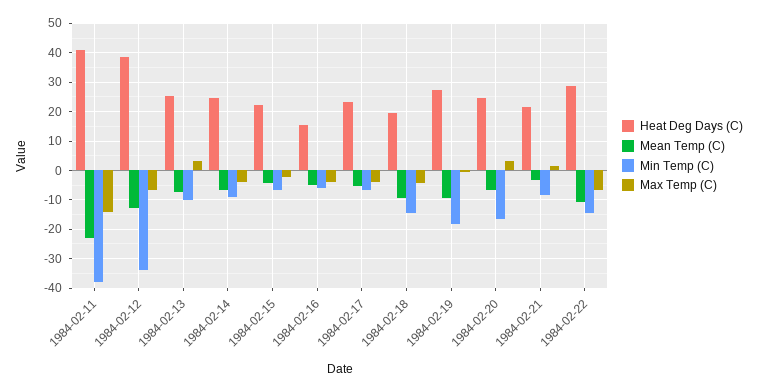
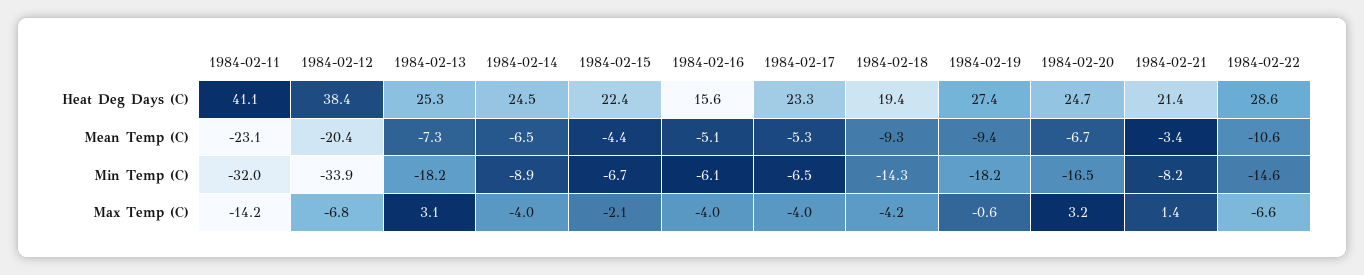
Min Temp (C), 1984-02-11: -37.5 -> -32
Mean Temp (C), 1984-02-12: -12.5 -> -20.4
Min Temp (C), 1984-02-13: -10 -> -18.2

